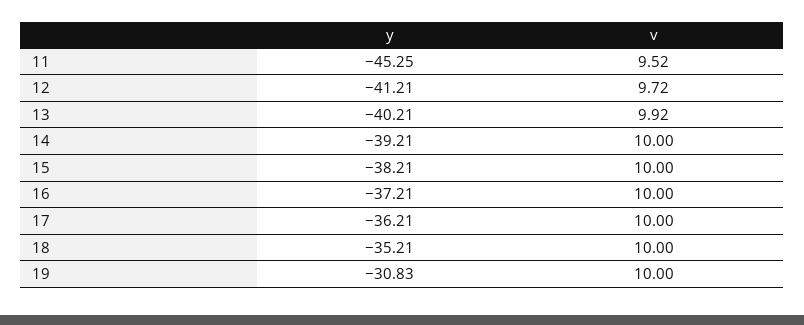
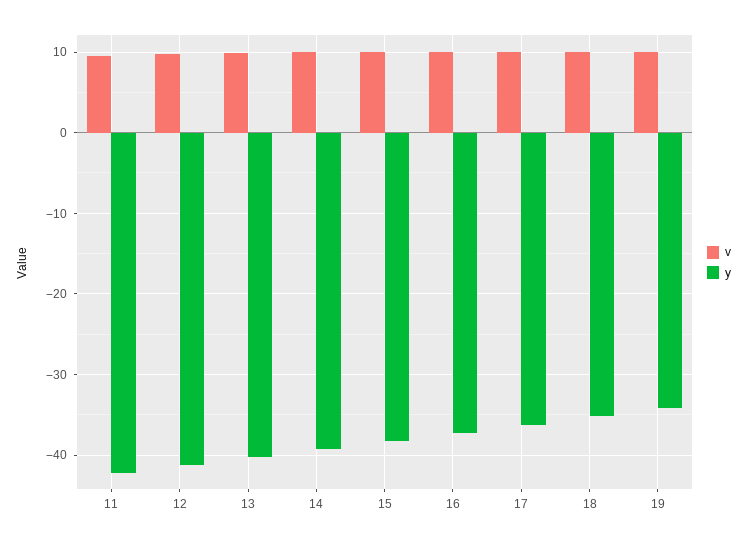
y, 11: -45.25 -> -42
y, 19: -30.83 -> -34

